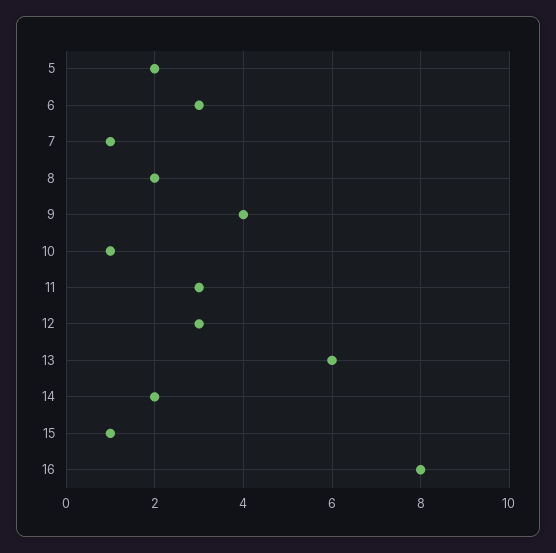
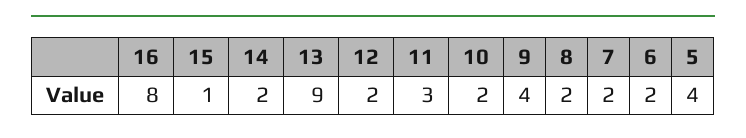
5: 2 -> 4
6: 3 -> 2
7: 1 -> 2
10: 1 -> 2
12: 3 -> 2
13: 6 -> 9

